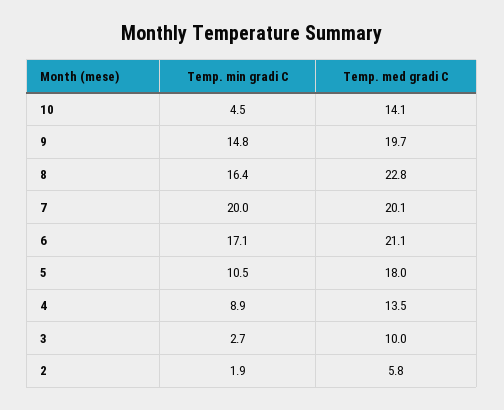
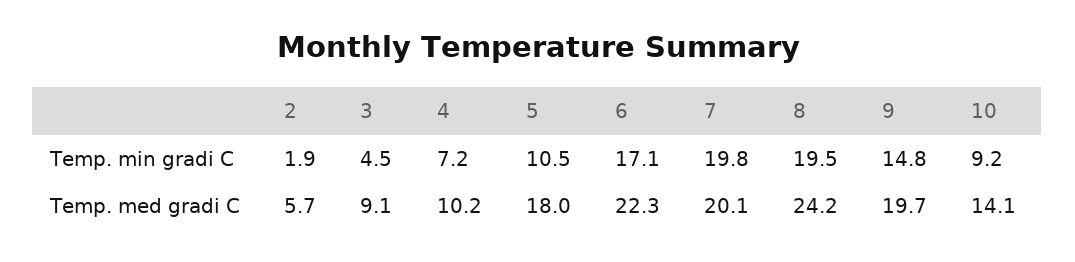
Temp. min gradi C, 10: 4.5 -> 9.2
Temp. min gradi C, 8: 16.4 -> 19.5
Temp. med gradi C, 8: 22.8 -> 24.2
Temp. min gradi C, 7: 20 -> 19.8
Temp. med gradi C, 6: 21.1 -> 22.3
Temp. min gradi C, 4: 8.9 -> 7.2
Temp. med gradi C, 4: 13.5 -> 10.2
Temp. min gradi C, 3: 2.7 -> 4.5
Temp. med gradi C, 3: 10 -> 9.1
Temp. med gradi C, 2: 5.8 -> 5.7

